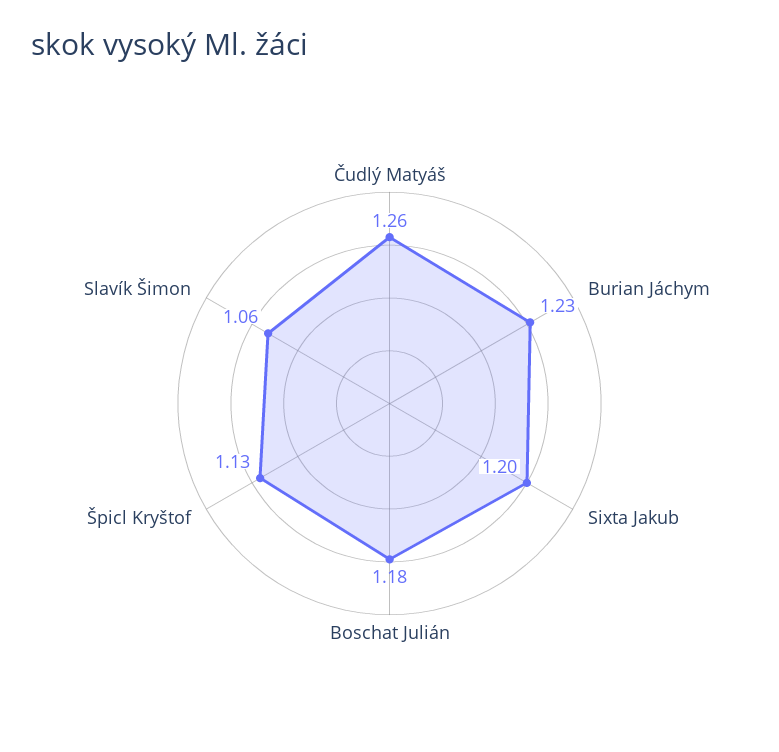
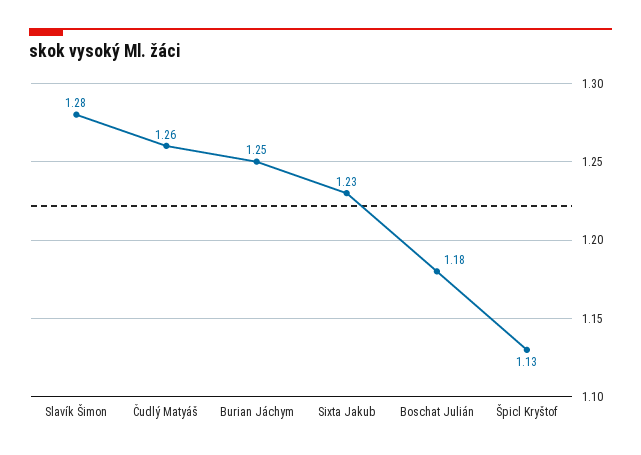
Burian Jáchym: 1.23 -> 1.25
Sixta Jakub: 1.2 -> 1.23
Slavík Šimon: 1.06 -> 1.28

